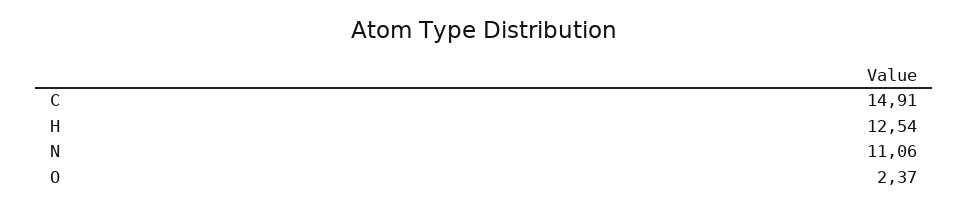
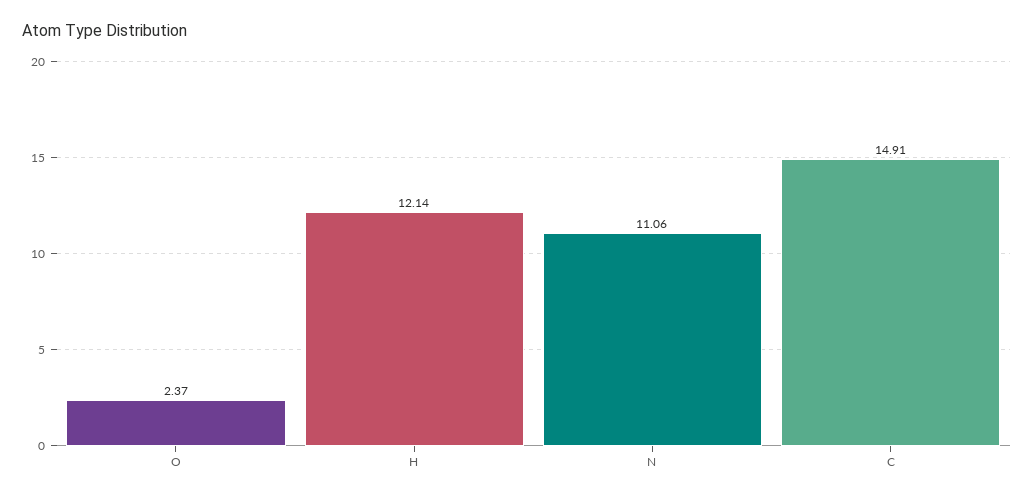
H: 12.54 -> 12.14

